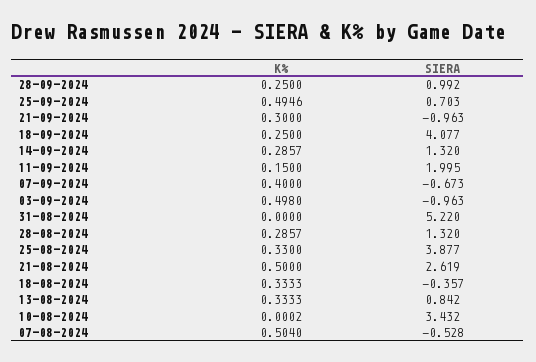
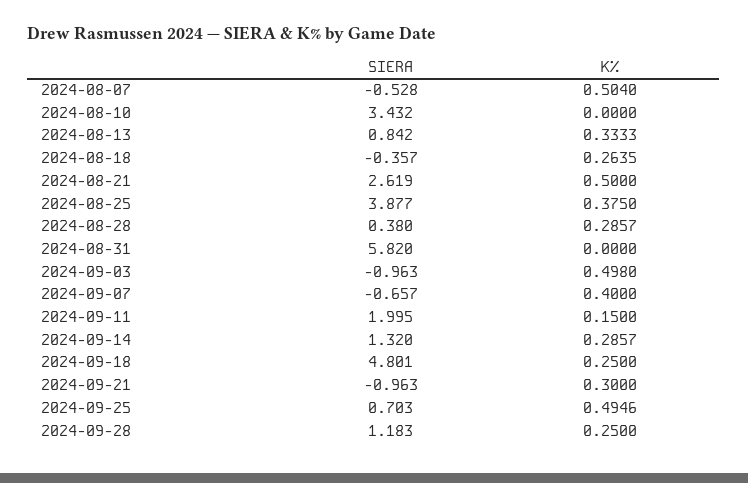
SIERA, 28-09-2024: 0.992 -> 1.183
SIERA, 18-09-2024: 4.077 -> 4.801
SIERA, 07-09-2024: -0.673 -> -0.657
SIERA, 31-08-2024: 5.22 -> 5.82
SIERA, 28-08-2024: 1.32 -> 0.38
K%, 25-08-2024: 0.33 -> 0.375
K%, 18-08-2024: 0.3333 -> 0.2635
K%, 10-08-2024: 0.0002 -> 0

